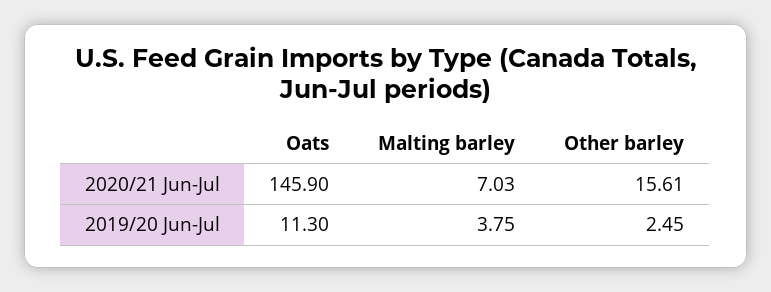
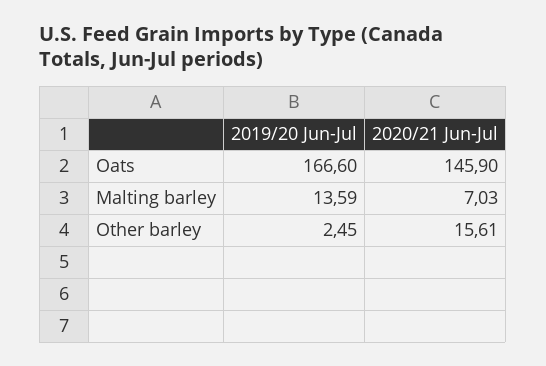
Oats, 2019/20 Jun-Jul: 11.3 -> 166.6
Malting barley, 2019/20 Jun-Jul: 3.75 -> 13.59

